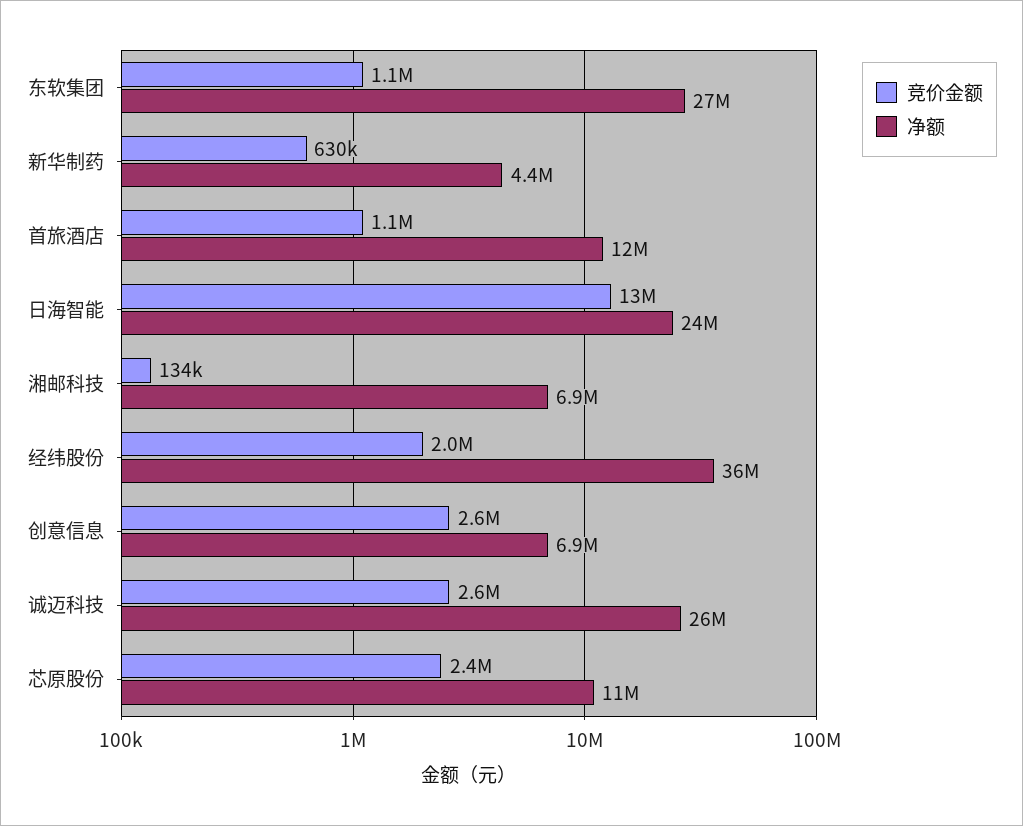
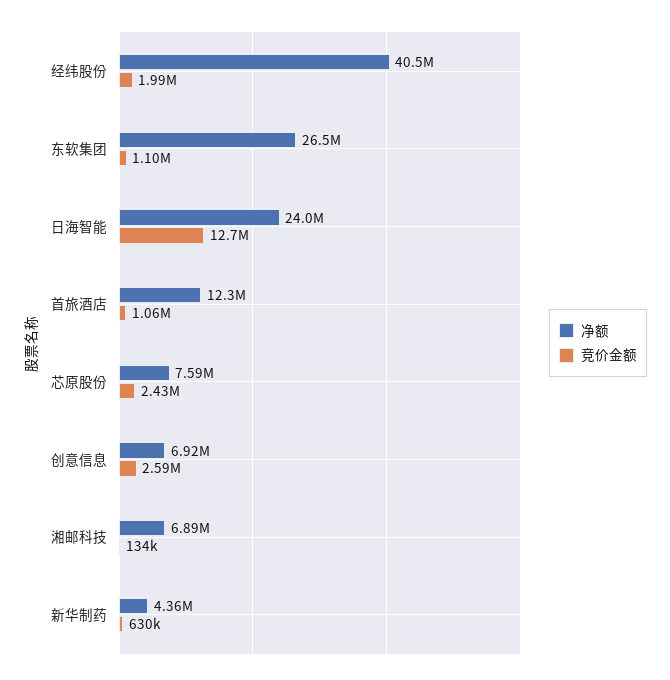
净额, 经纬股份: 36000000 -> 40500000
竞价金额, 诚迈科技: 2600000 -> none
净额, 诚迈科技: 26000000 -> none
净额, 芯原股份: 11000000 -> 7590000

